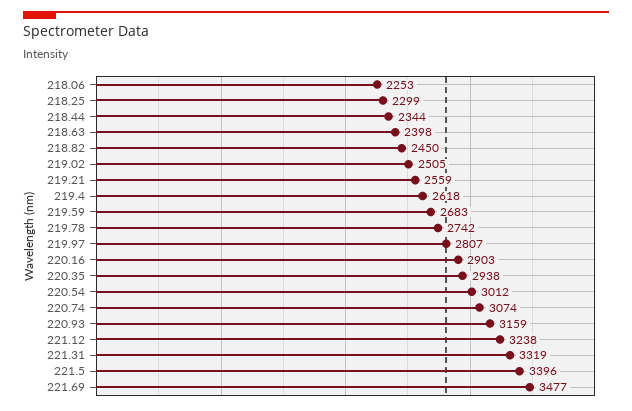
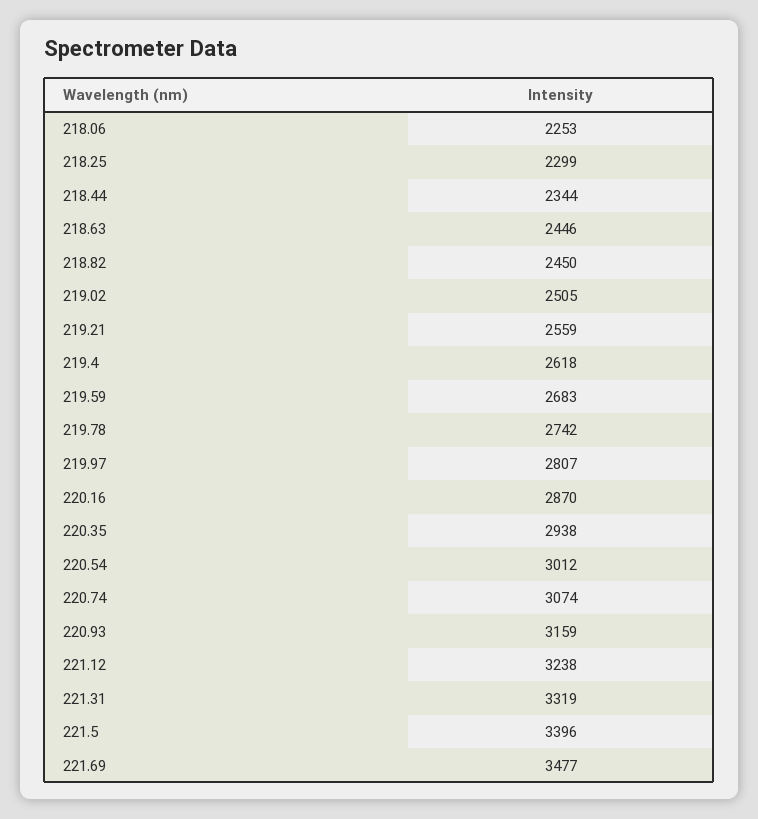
218.63: 2398 -> 2446
220.16: 2903 -> 2870

